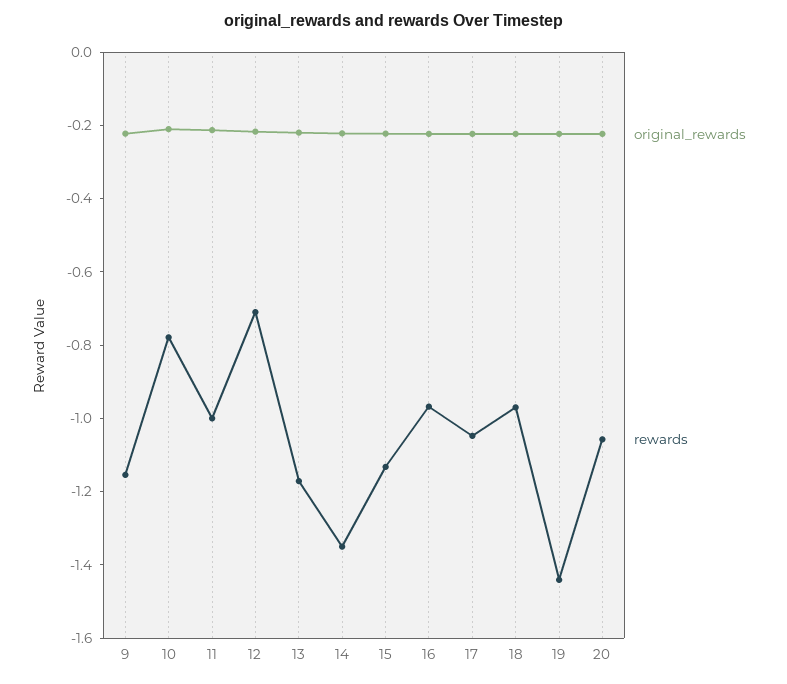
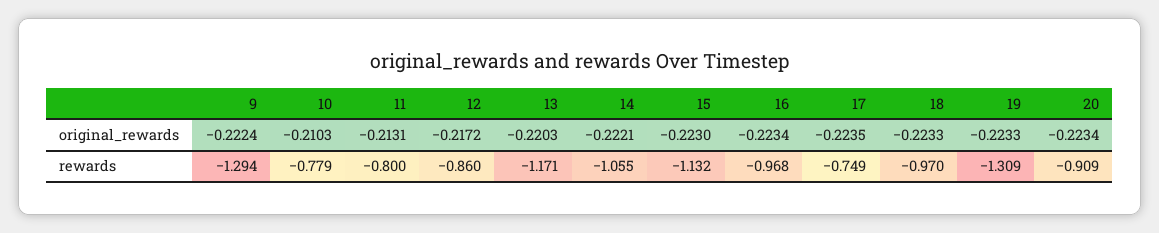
rewards, 9: -1.15 -> -1.294
rewards, 11: -1 -> -0.8
rewards, 12: -0.7 -> -0.86
rewards, 14: -1.35 -> -1.055
rewards, 17: -1.05 -> -0.749
rewards, 19: -1.45 -> -1.309
rewards, 20: -1.05 -> -0.909

